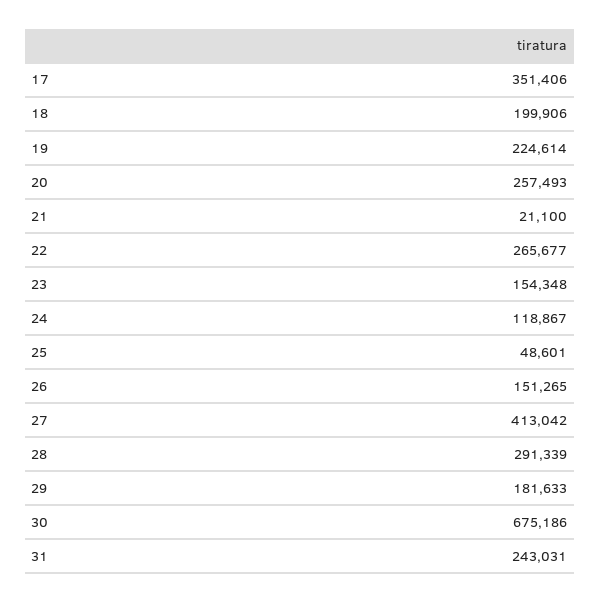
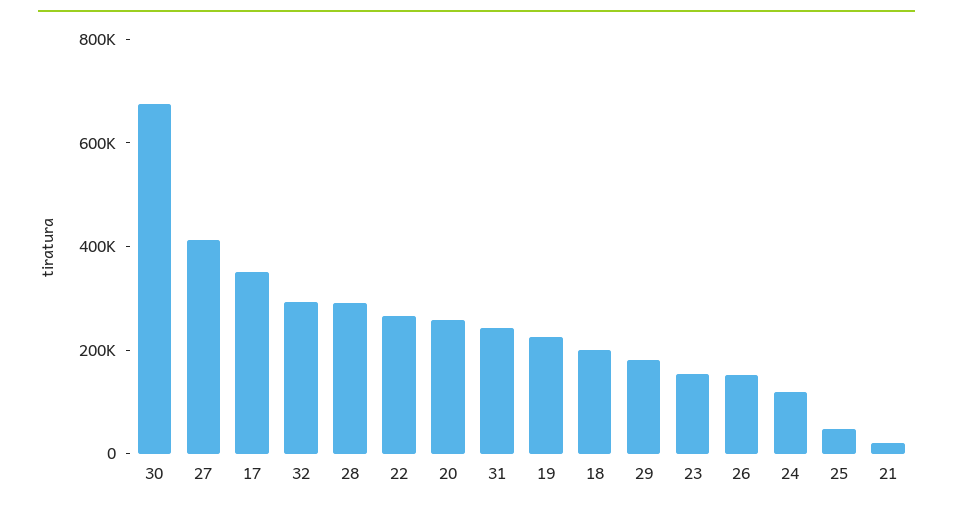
32: none -> 300000

